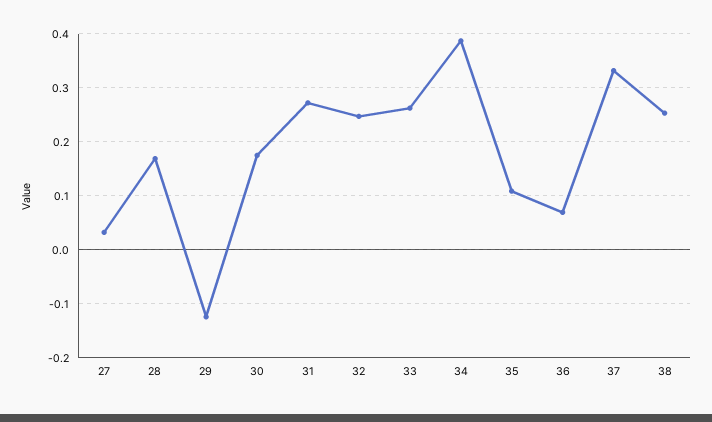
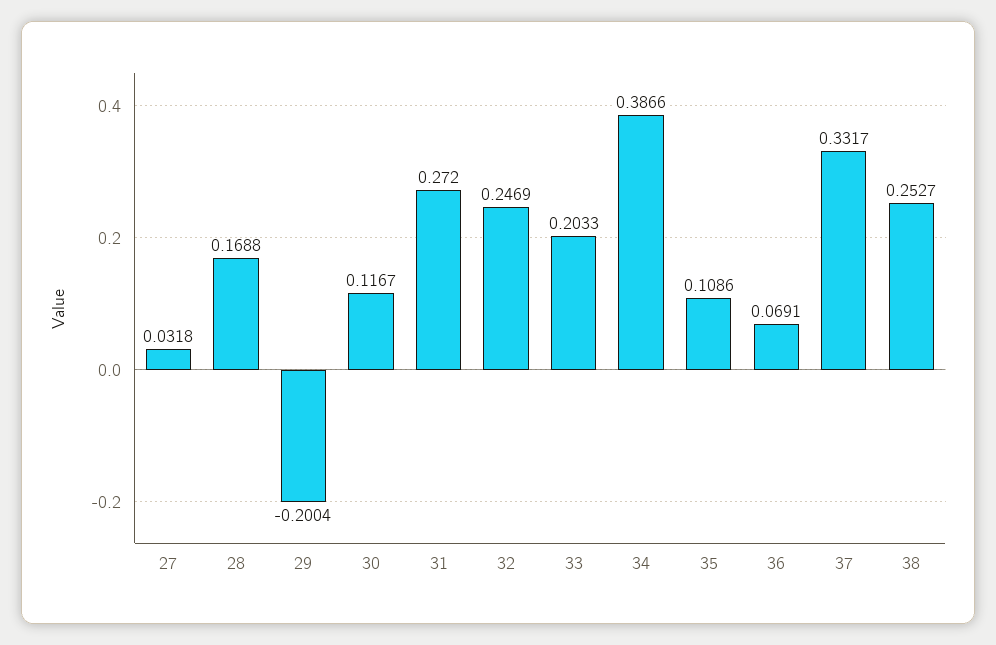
29: -0.12 -> -0.2004
30: 0.18 -> 0.1167
33: 0.26 -> 0.2033

